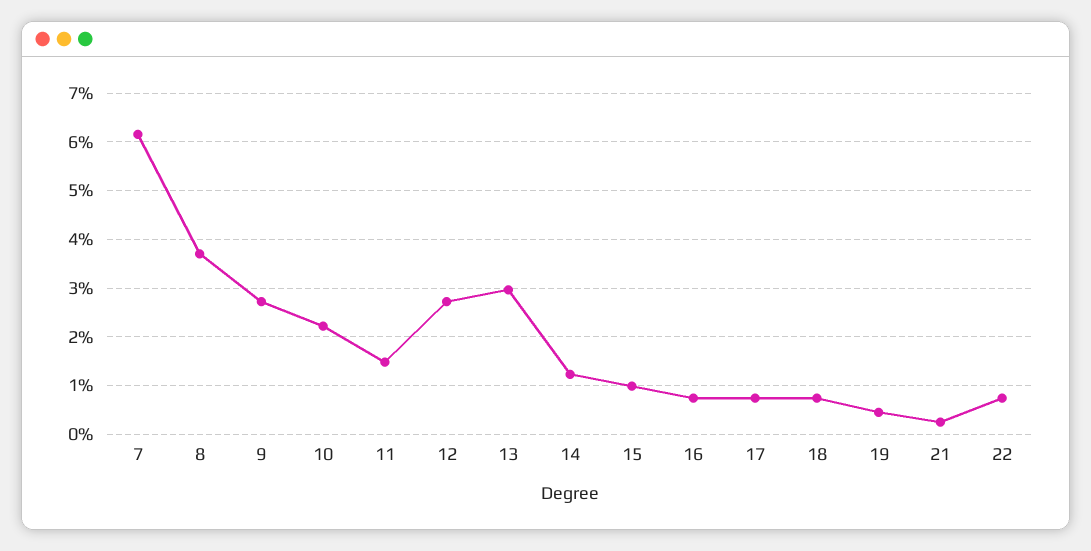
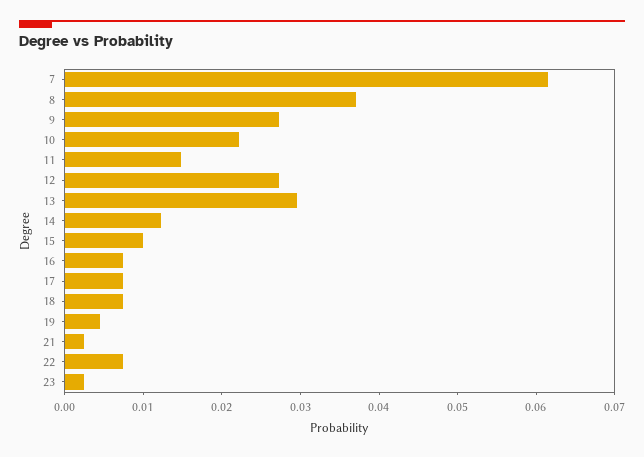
23: none -> 0.002

